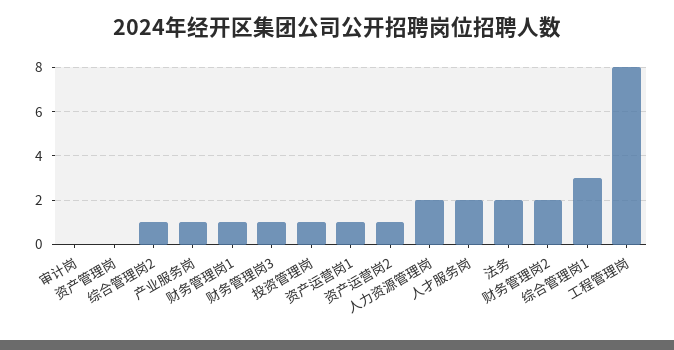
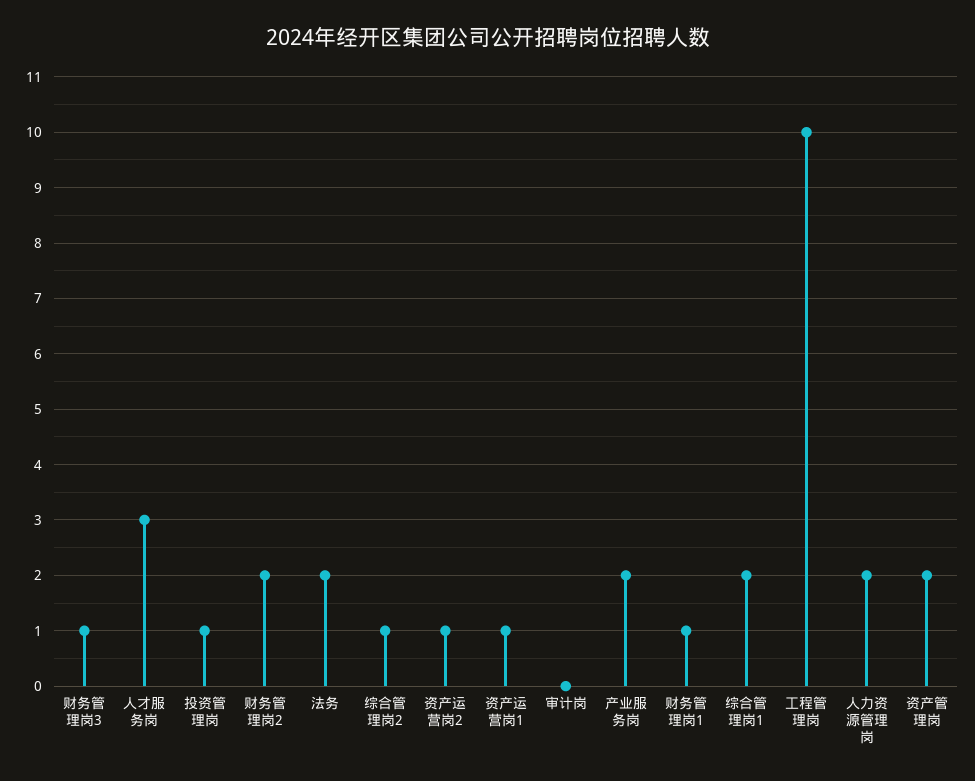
资产管理岗: 0 -> 2
产业服务岗: 1 -> 2
人才服务岗: 2 -> 3
综合管理岗1: 3 -> 2
工程管理岗: 8 -> 10

